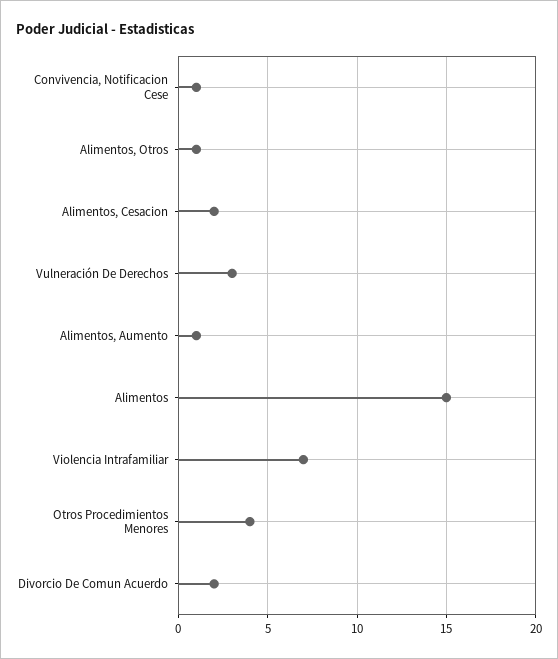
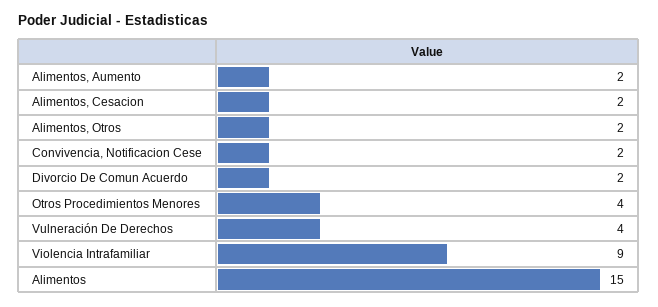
Convivencia, Notificacion Cese: 1 -> 2
Alimentos, Otros: 1 -> 2
Vulneración De Derechos: 3 -> 4
Alimentos, Aumento: 1 -> 2
Violencia Intrafamiliar: 7 -> 9

